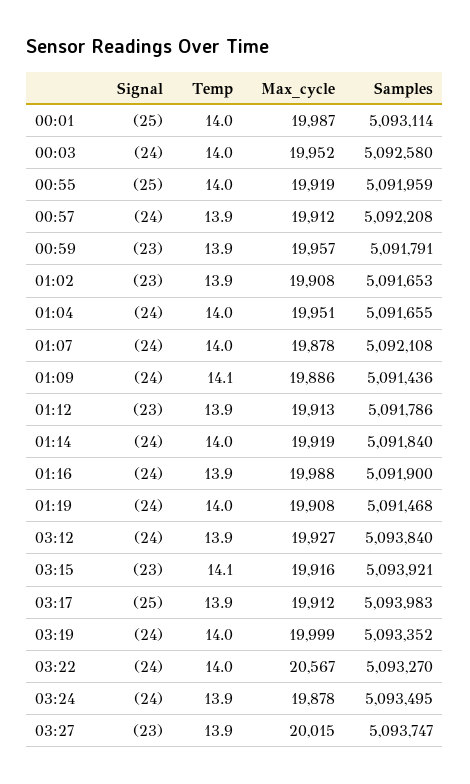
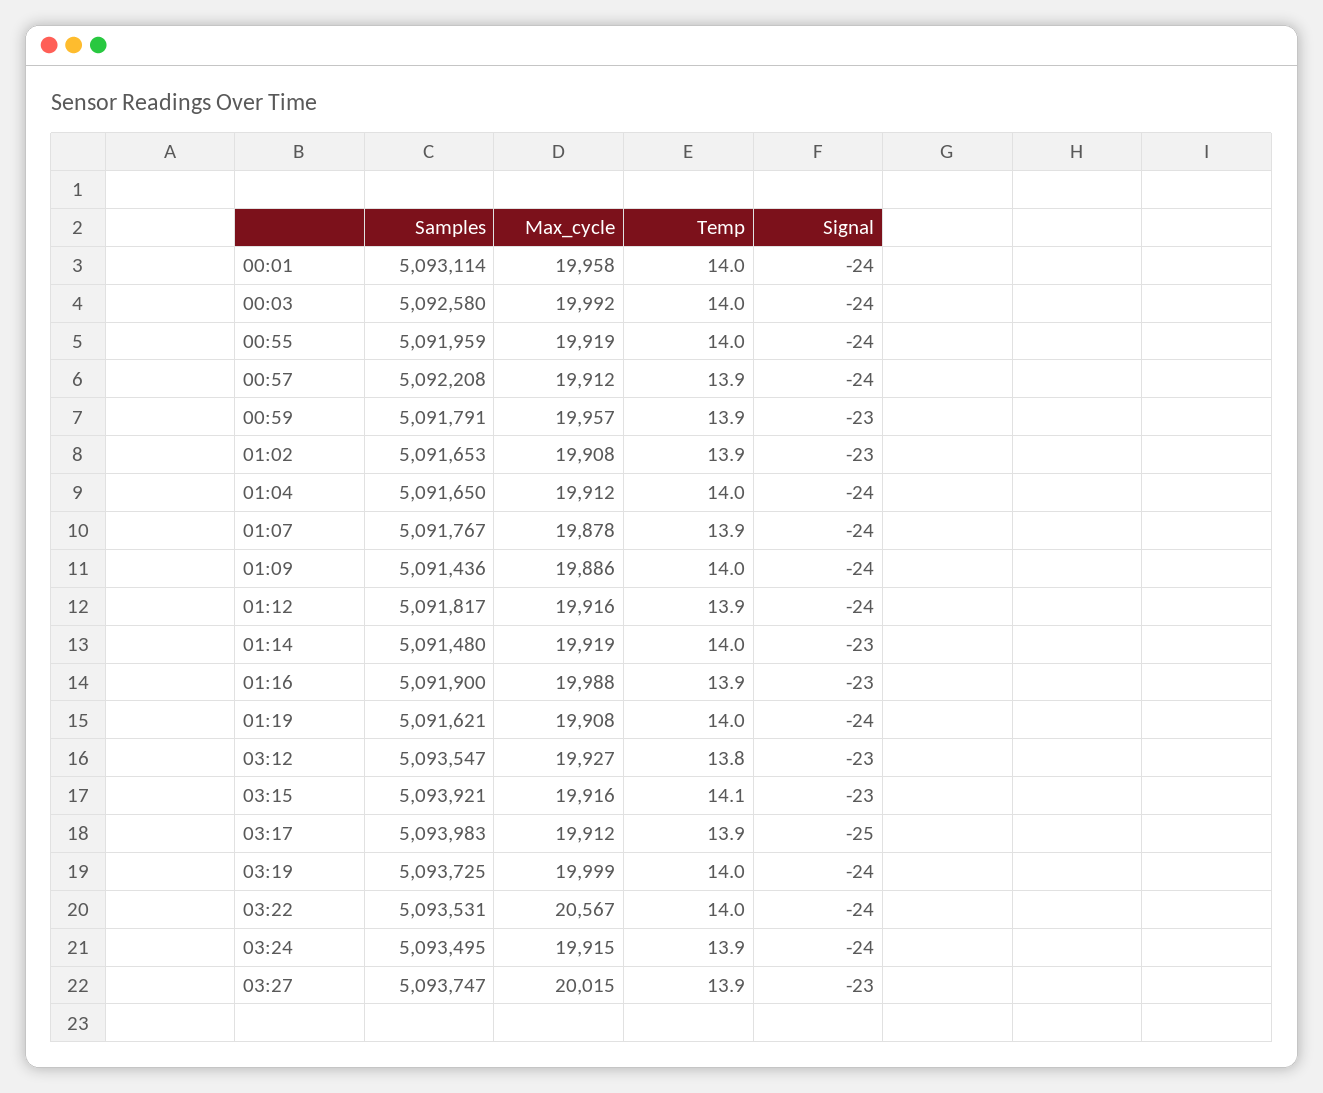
Signal, 00:01: -25 -> -24
Max_cycle, 00:01: 19987 -> 19958
Max_cycle, 00:03: 19952 -> 19992
Signal, 00:55: -25 -> -24
Max_cycle, 01:04: 19951 -> 19912
Samples, 01:04: 5091655 -> 5091650
Temp, 01:07: 14 -> 13.9
Samples, 01:07: 5092108 -> 5091767
Temp, 01:09: 14.1 -> 14
Signal, 01:12: -23 -> -24
Max_cycle, 01:12: 19913 -> 19916
Samples, 01:12: 5091786 -> 5091817
Signal, 01:14: -24 -> -23
Samples, 01:14: 5091840 -> 5091480
Signal, 01:16: -24 -> -23
Samples, 01:19: 5091468 -> 5091621
Signal, 03:12: -24 -> -23
Temp, 03:12: 13.9 -> 13.8
Samples, 03:12: 5093840 -> 5093547
Samples, 03:19: 5093352 -> 5093725
Samples, 03:22: 5093270 -> 5093531
Max_cycle, 03:24: 19878 -> 19915

